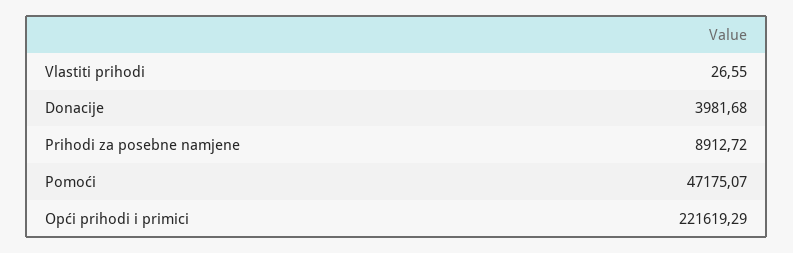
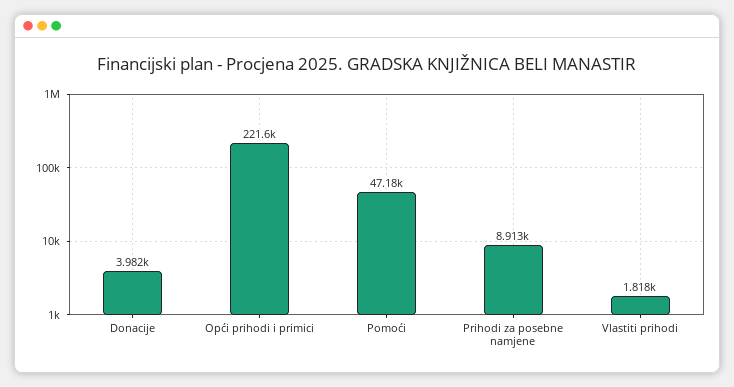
Vlastiti prihodi: 26.55 -> 1818

